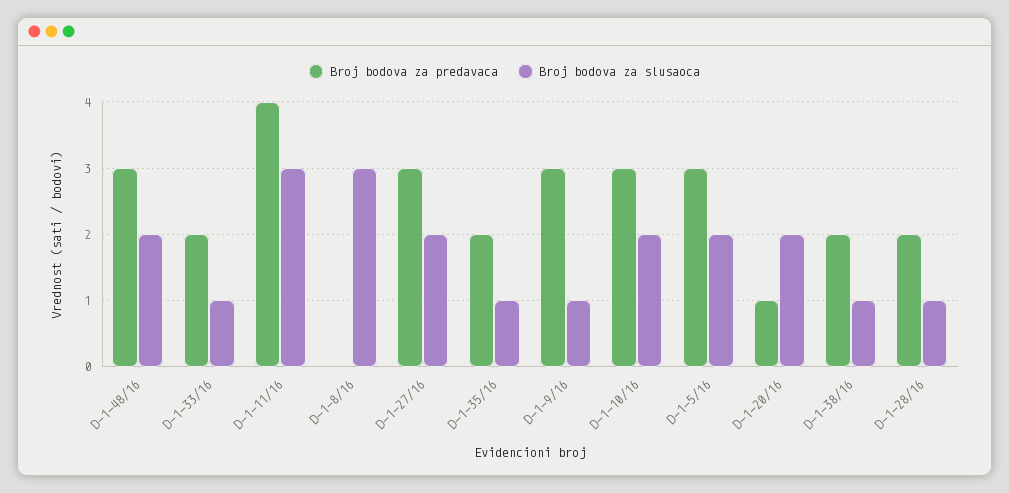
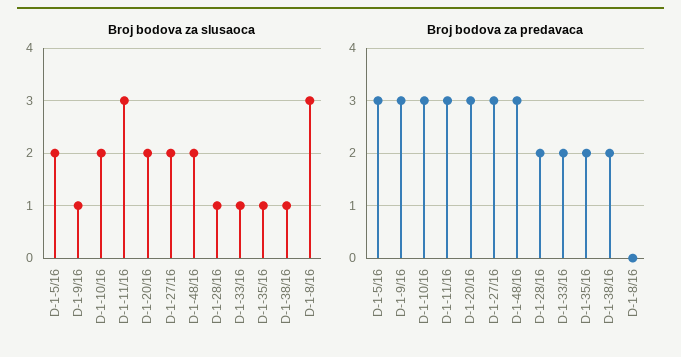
Broj bodova za predavaca, D-1-11/16: 4 -> 3
Broj bodova za predavaca, D-1-20/16: 1 -> 3

